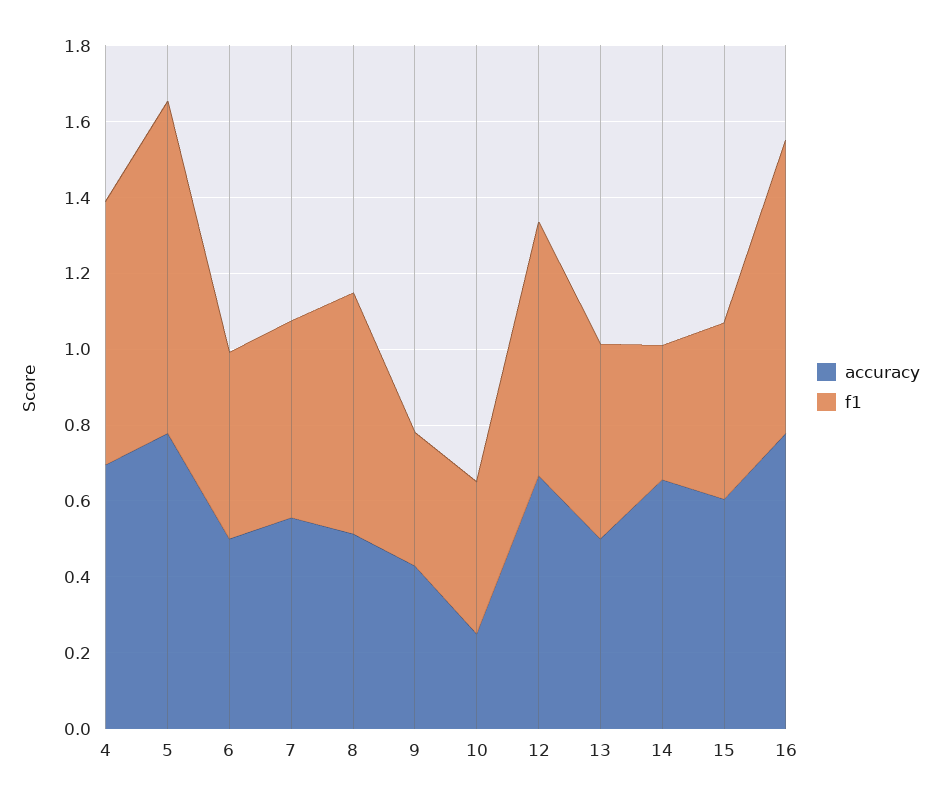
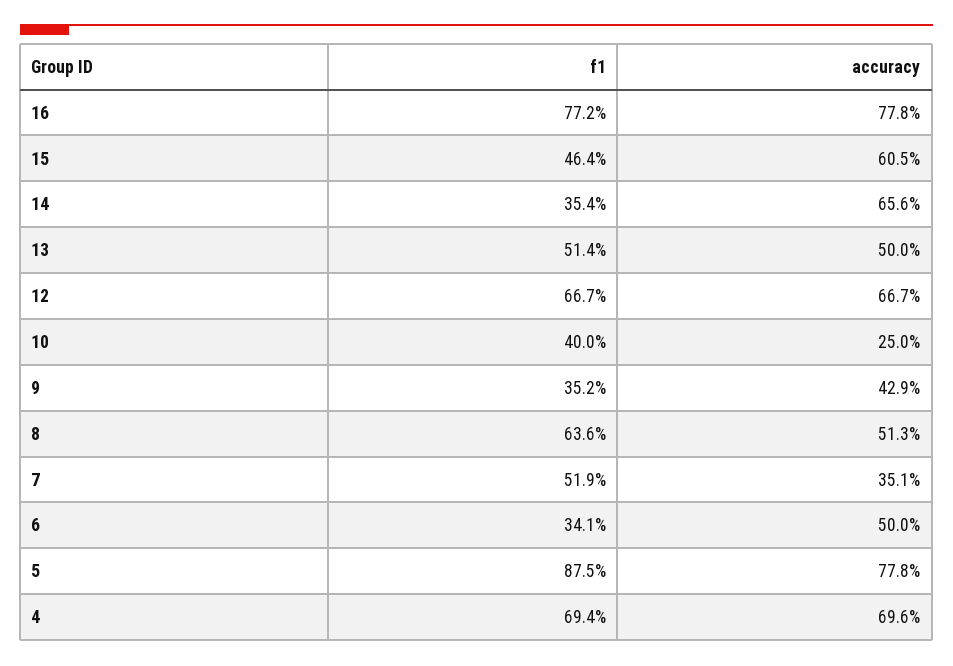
f1, 6: 0.5 -> 0.341
accuracy, 7: 0.55 -> 0.351

